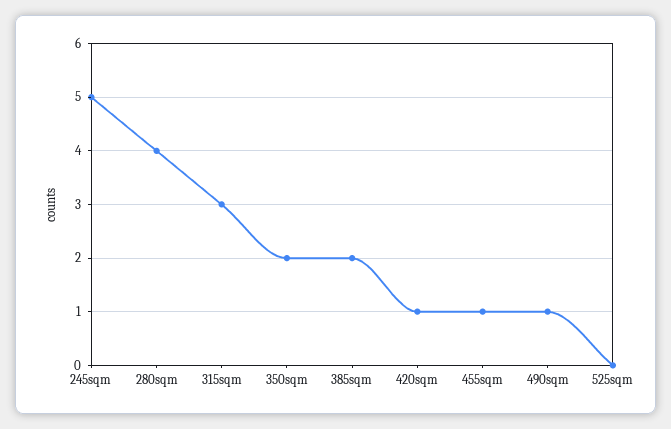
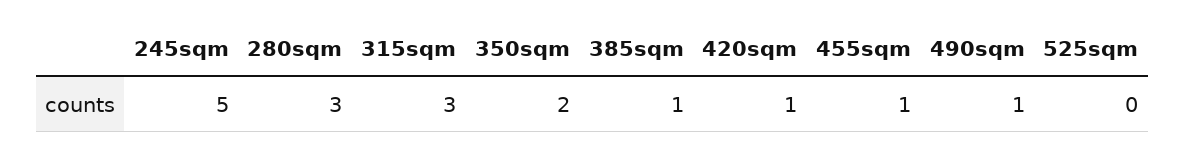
280sqm: 4 -> 3
385sqm: 2 -> 1

